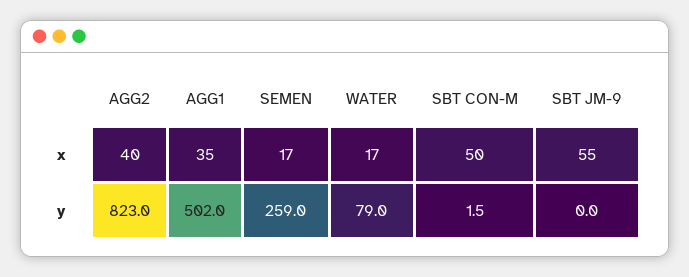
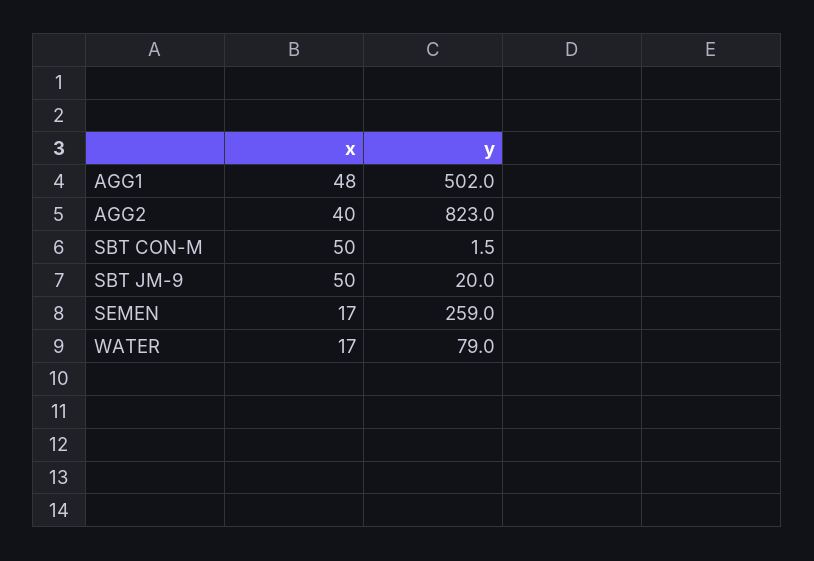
AGG1, x: 35 -> 48
SBT JM-9, x: 55 -> 50
SBT JM-9, y: 0 -> 20

